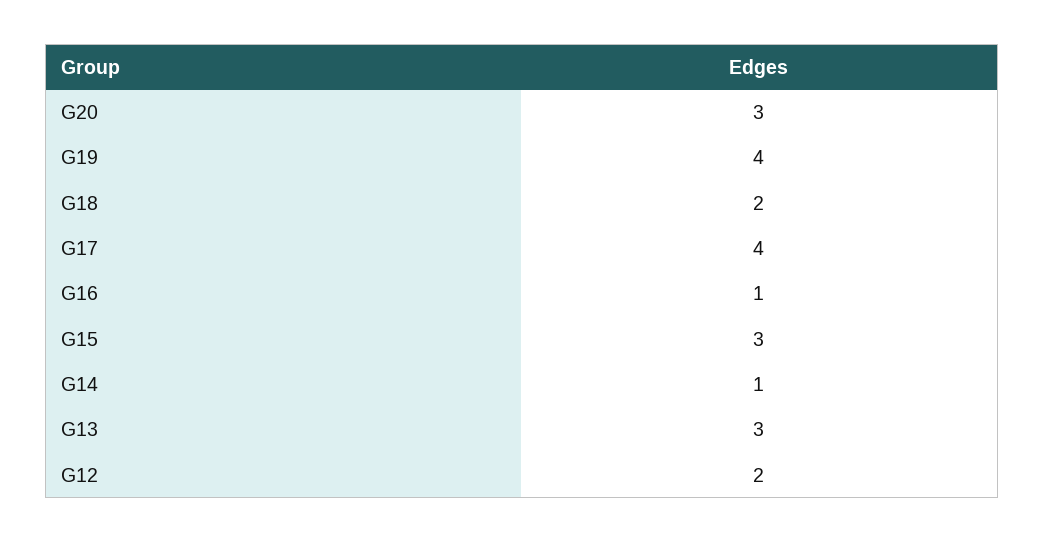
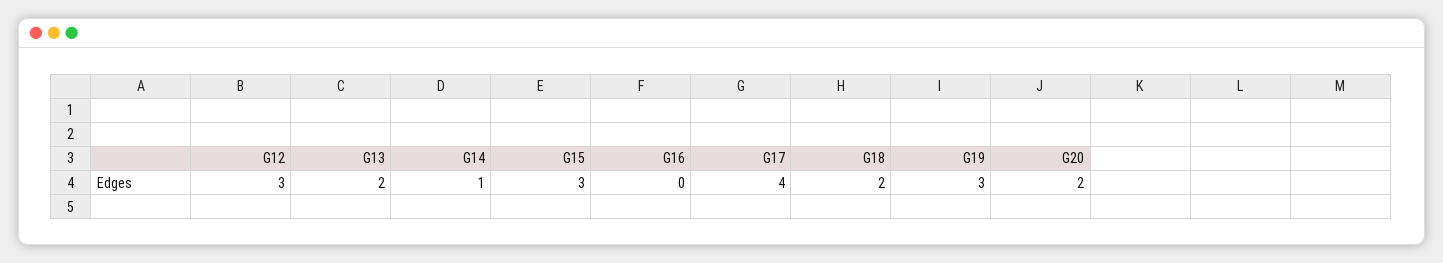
G20: 3 -> 2
G19: 4 -> 3
G16: 1 -> 0
G13: 3 -> 2
G12: 2 -> 3

